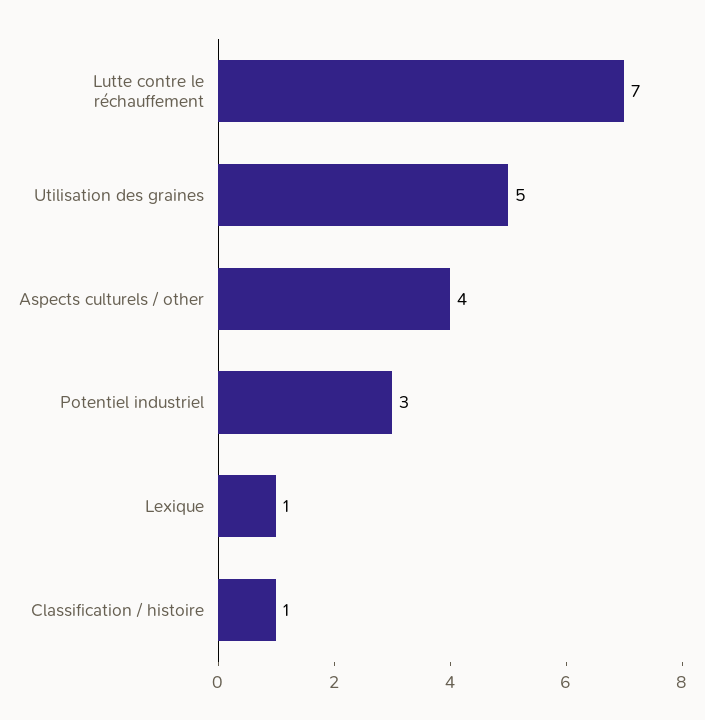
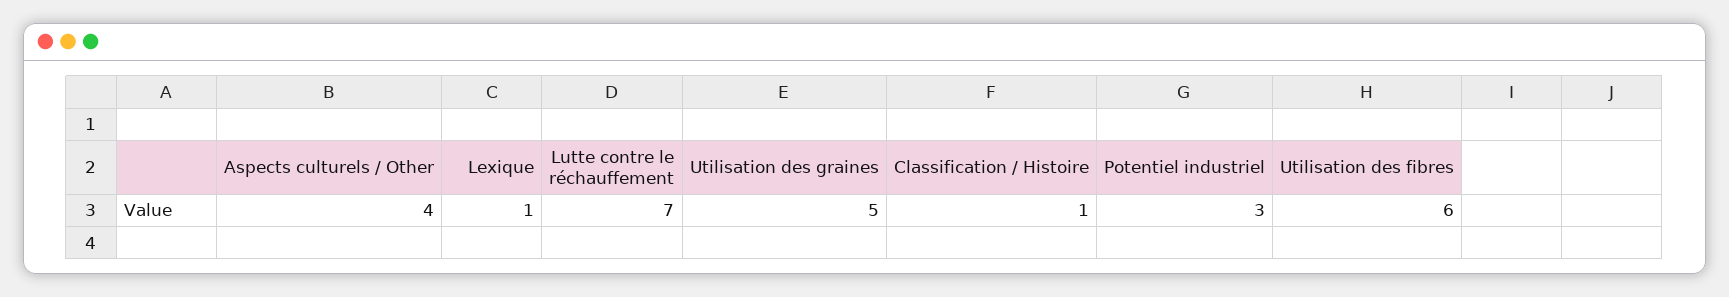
Utilisation des fibres: none -> 6

